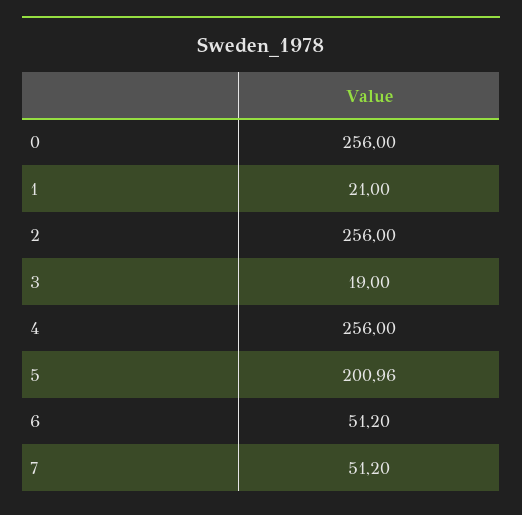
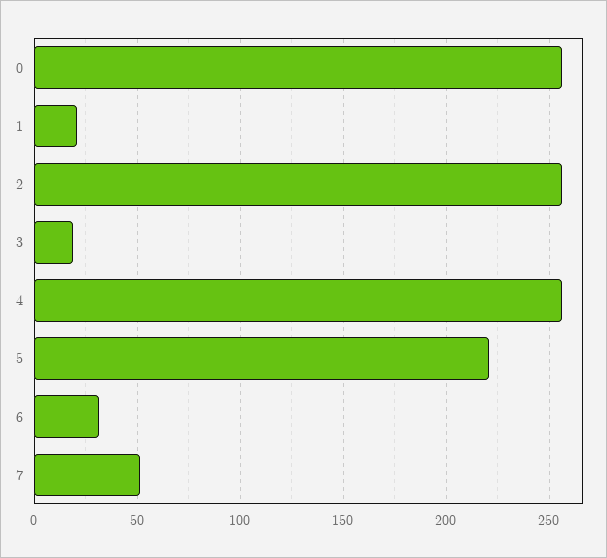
5: 200.96 -> 220
6: 51.2 -> 30

